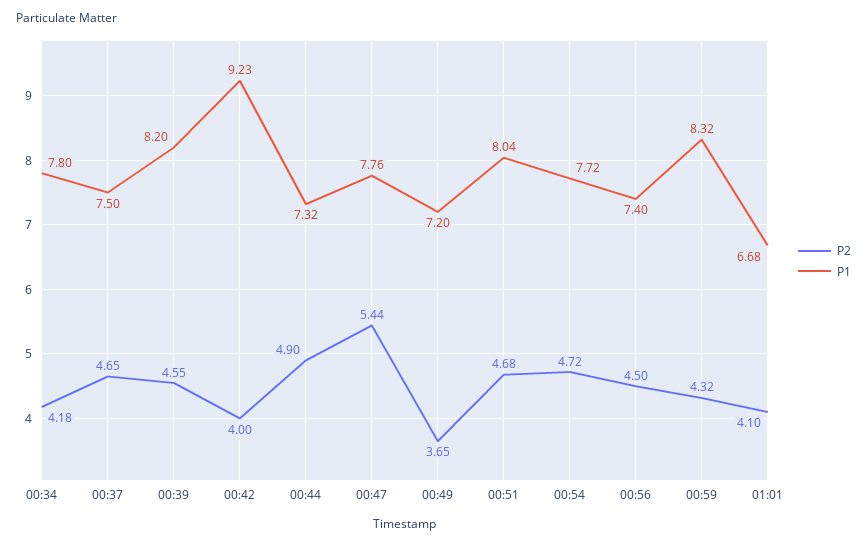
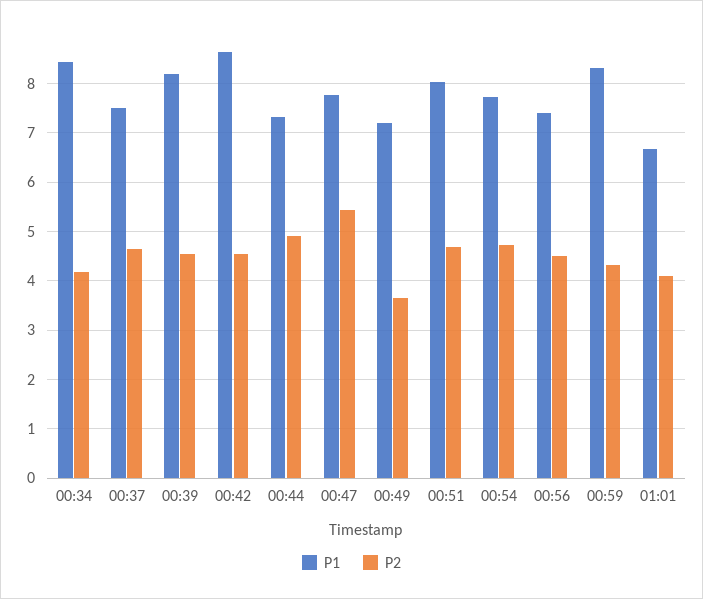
P1, 00:34: 7.8 -> 8.4
P2, 00:42: 4 -> 4.6
P1, 00:42: 9.23 -> 8.6

